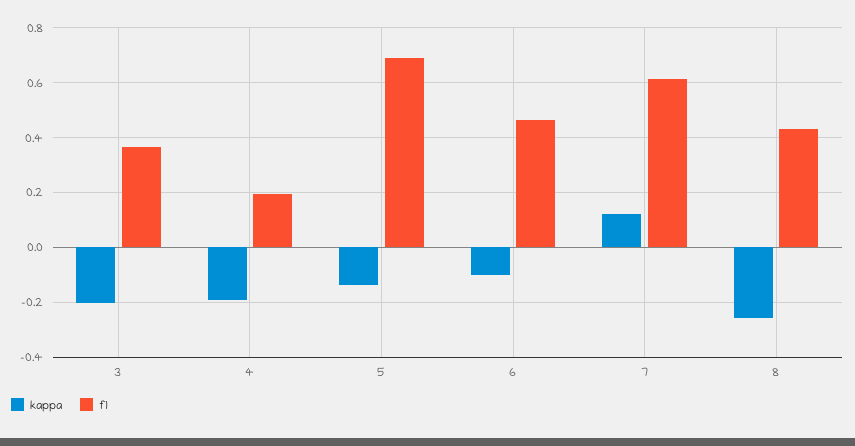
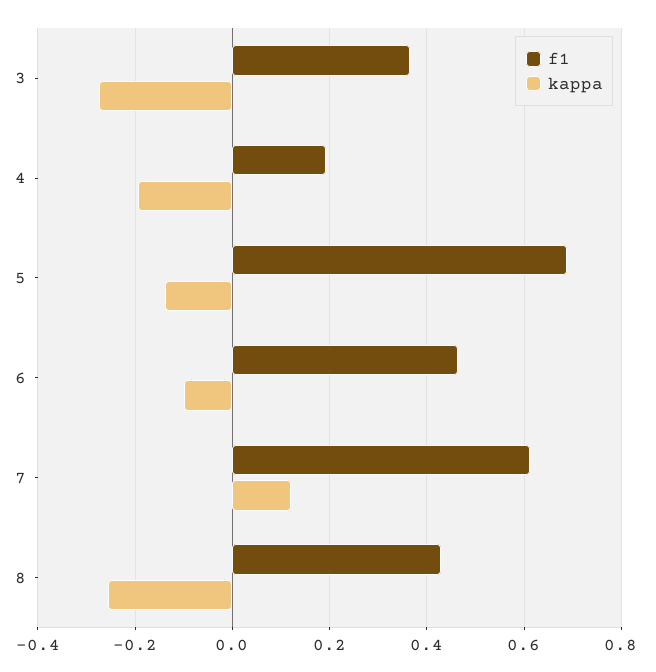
kappa, 3: -0.2 -> -0.28

